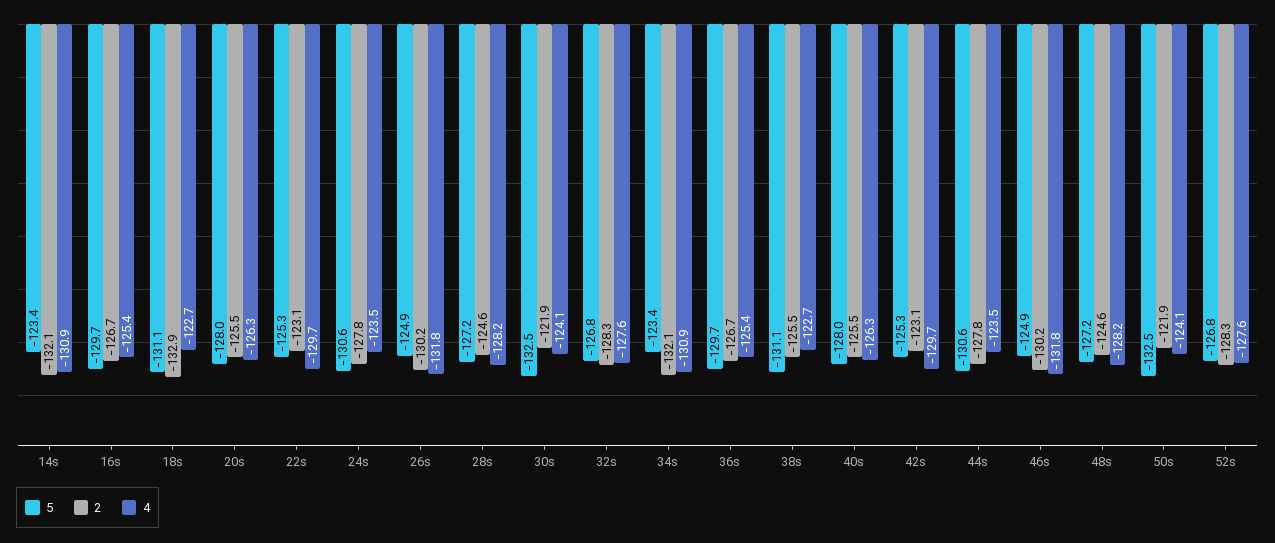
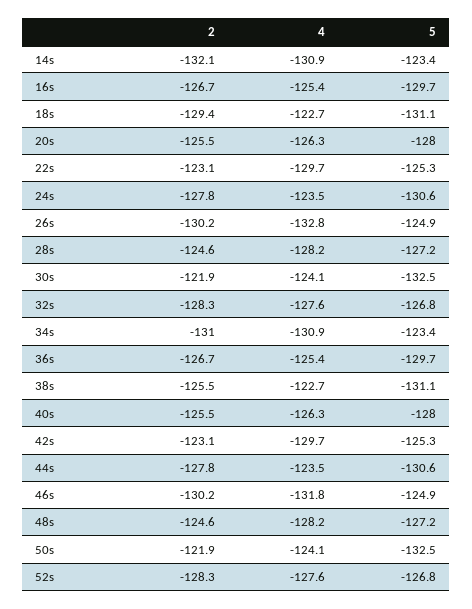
2, 18s: -132.9 -> -129.4
4, 26s: -131.8 -> -132.8
2, 34s: -132.1 -> -131

